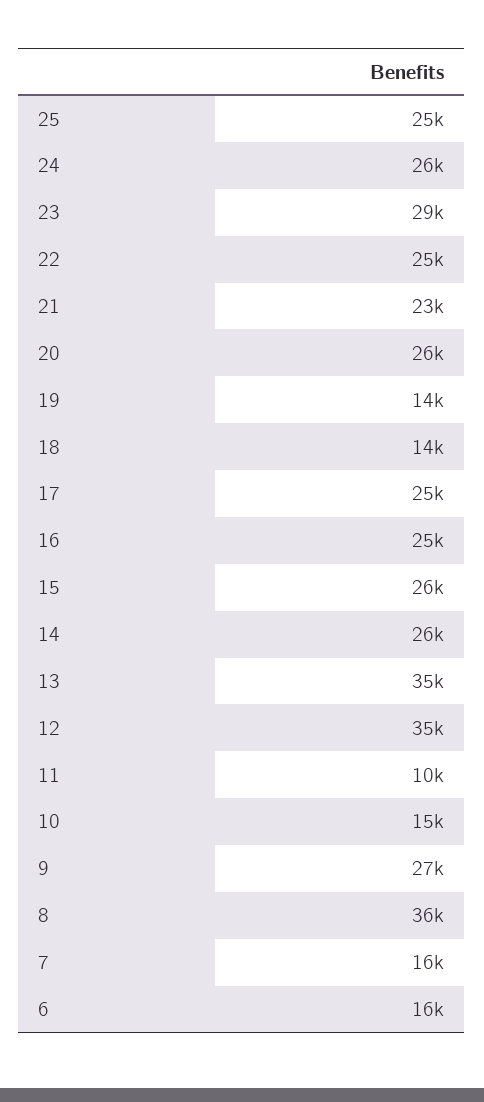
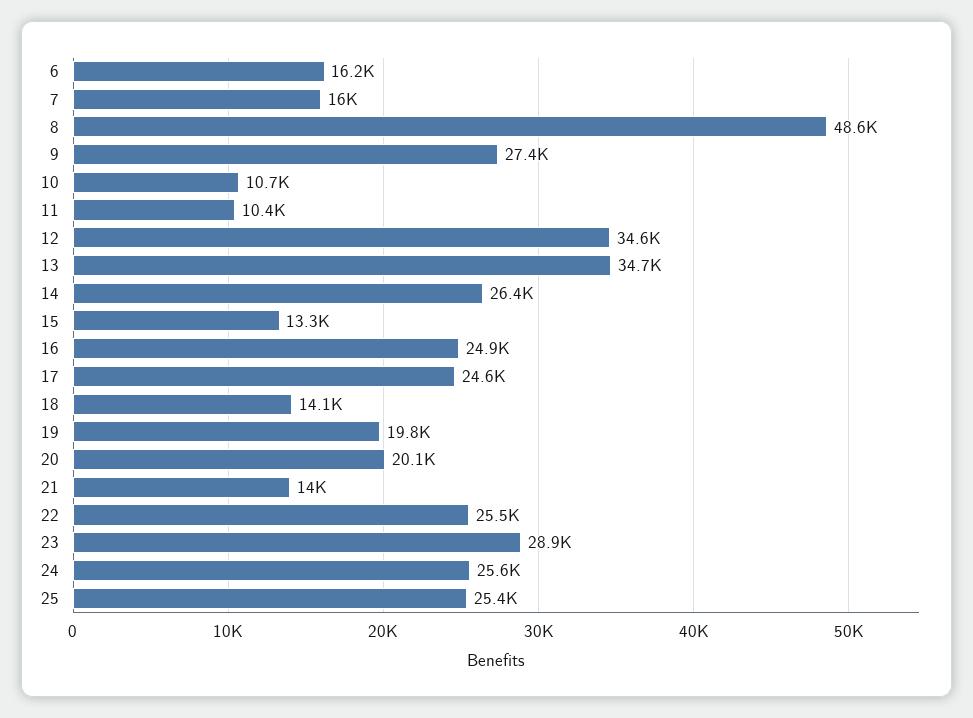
21: 23000 -> 14000
20: 26000 -> 20100
19: 14000 -> 19800
15: 26000 -> 13300
10: 15000 -> 10700
8: 36000 -> 48600

